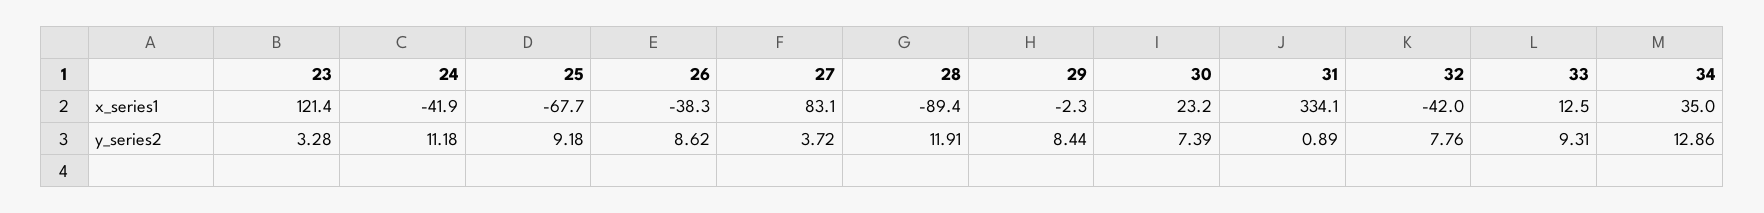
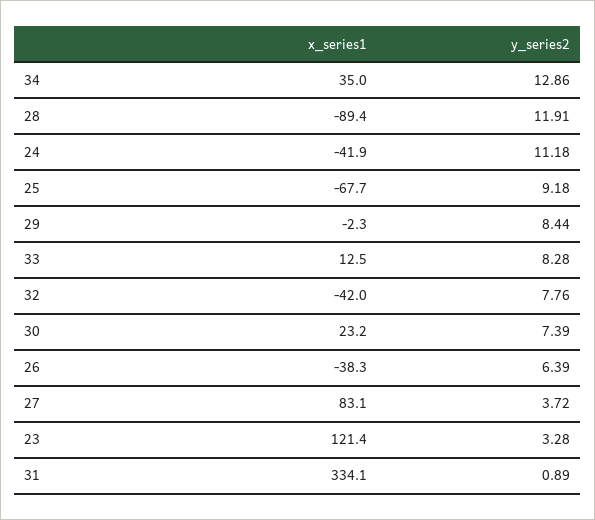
26, y_series2: 8.62 -> 6.39
33, y_series2: 9.31 -> 8.28

